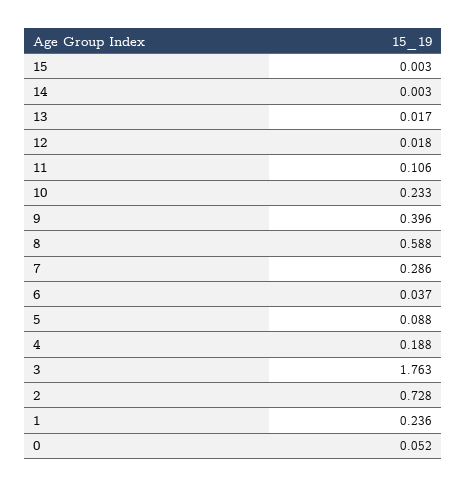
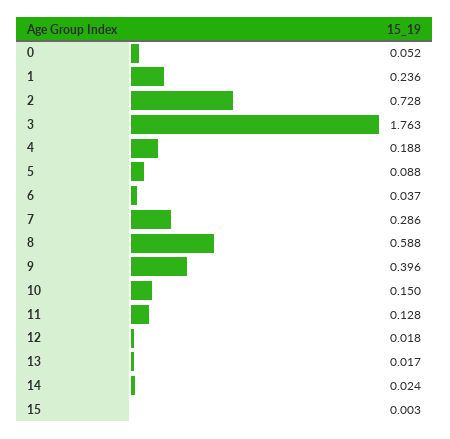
14: 0.003 -> 0.024
11: 0.106 -> 0.128
10: 0.233 -> 0.15

